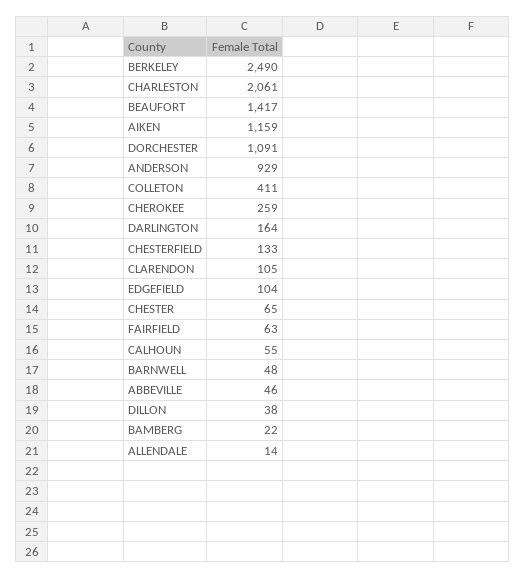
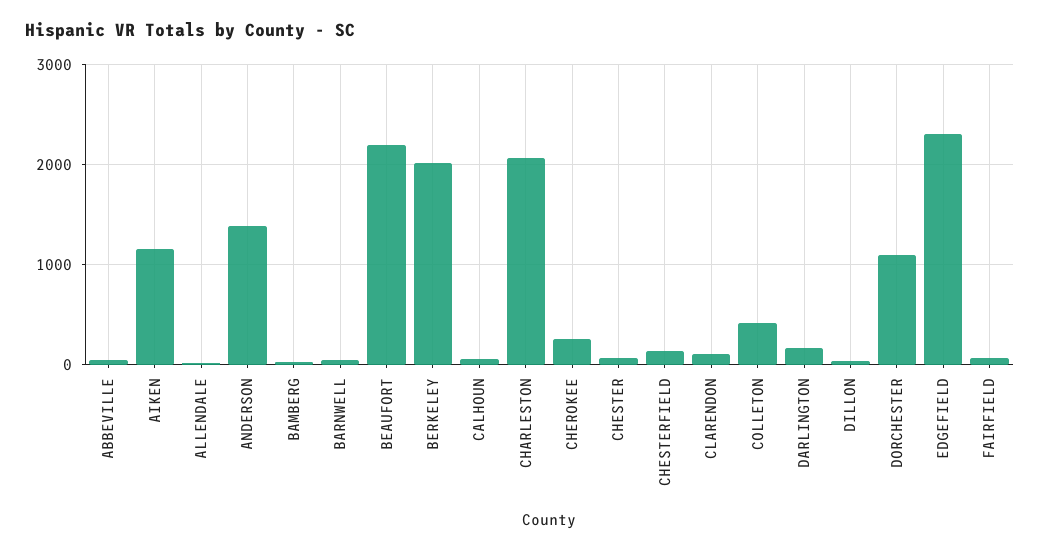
BERKELEY: 2490 -> 2000
BEAUFORT: 1417 -> 2200
ANDERSON: 929 -> 1400
EDGEFIELD: 104 -> 2300

